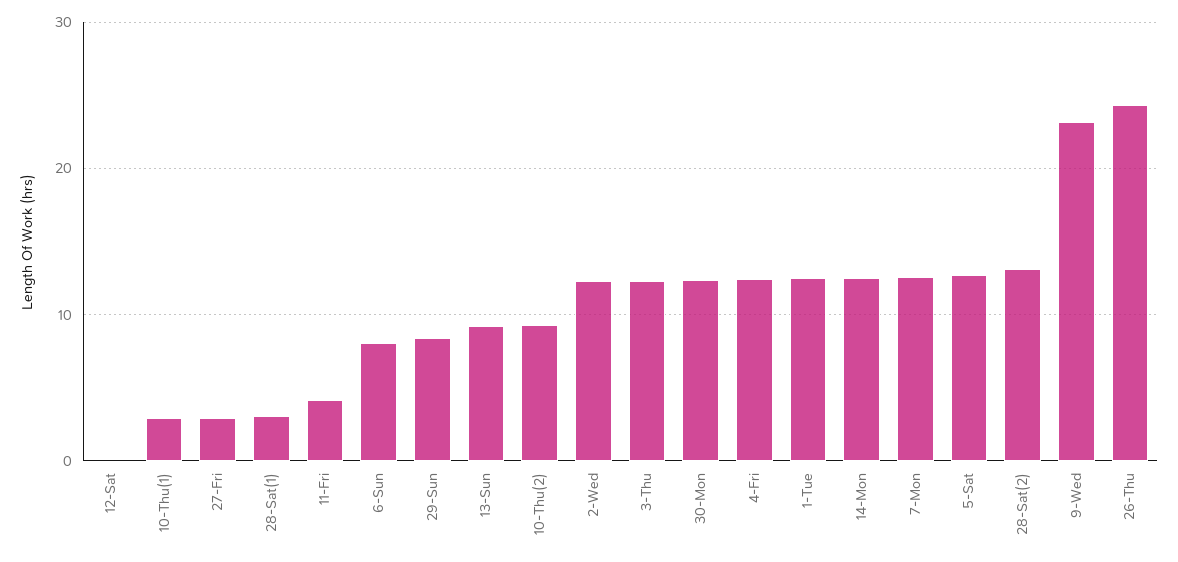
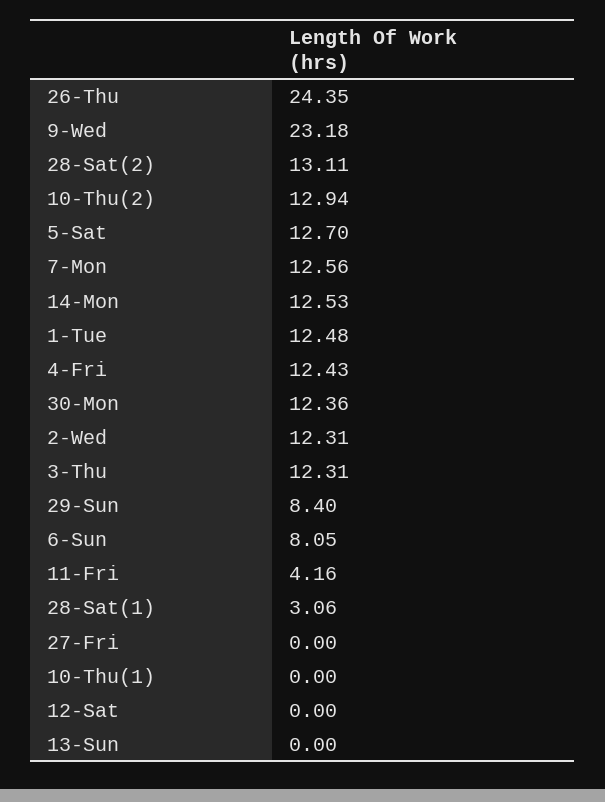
10-Thu(1): 3 -> 0
27-Fri: 3 -> 0
13-Sun: 9 -> 0
10-Thu(2): 9 -> 12.94

